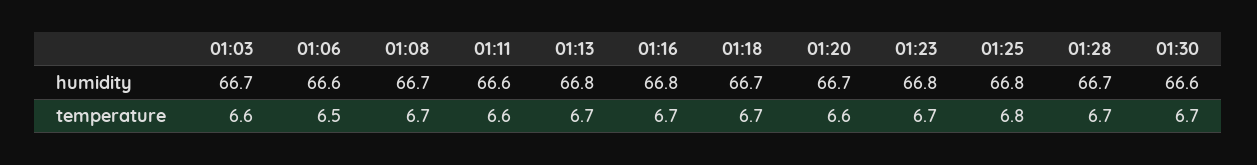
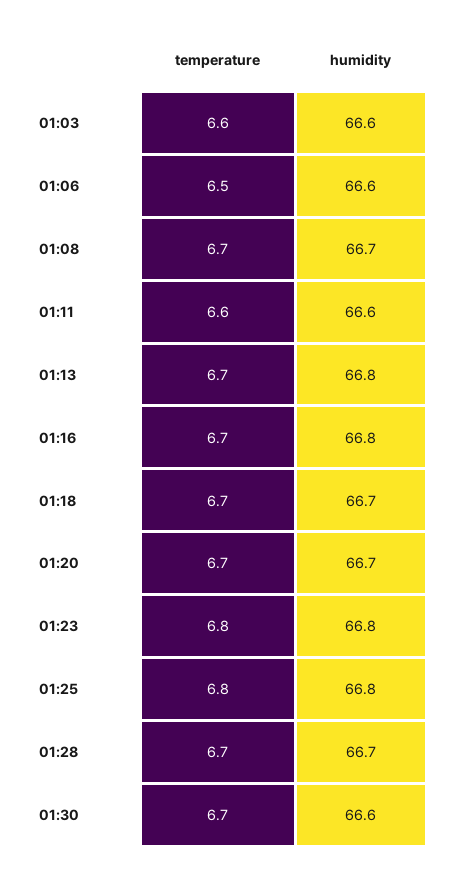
01:03, humidity: 66.7 -> 66.6
01:20, temperature: 6.6 -> 6.7
01:23, temperature: 6.7 -> 6.8

